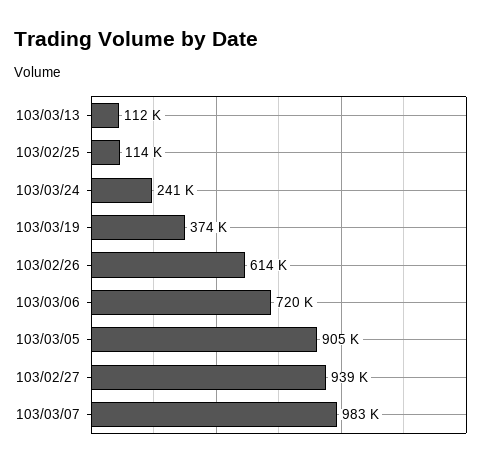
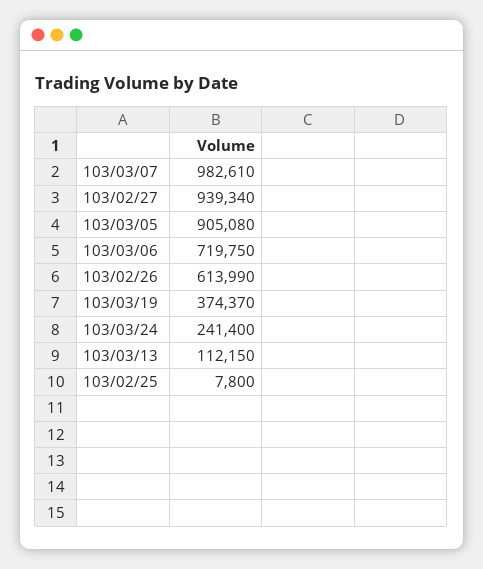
103/02/25: 114000 -> 7800

